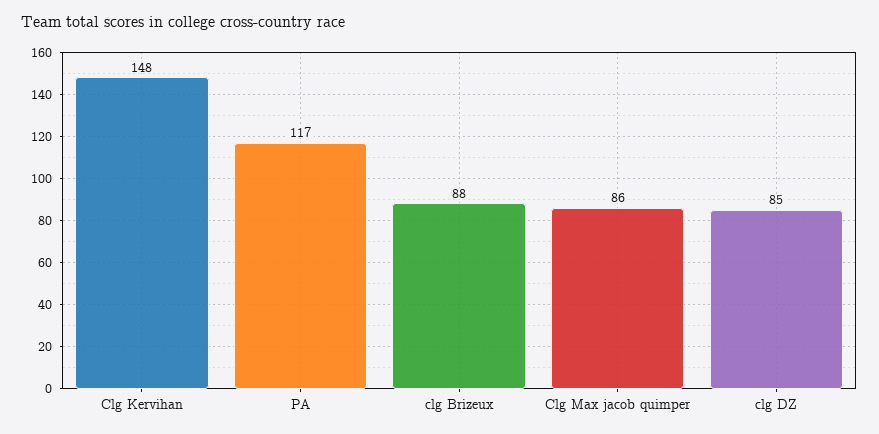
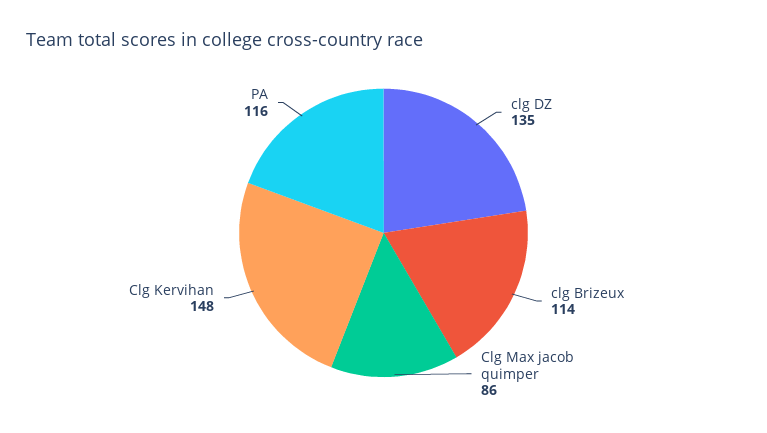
PA: 117 -> 116
clg Brizeux: 88 -> 114
clg DZ: 85 -> 135

